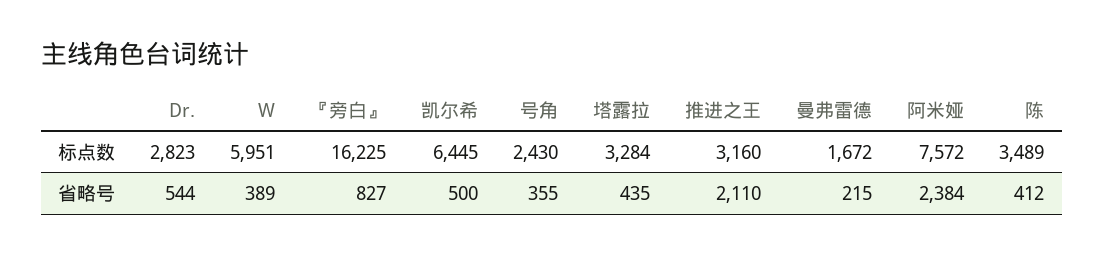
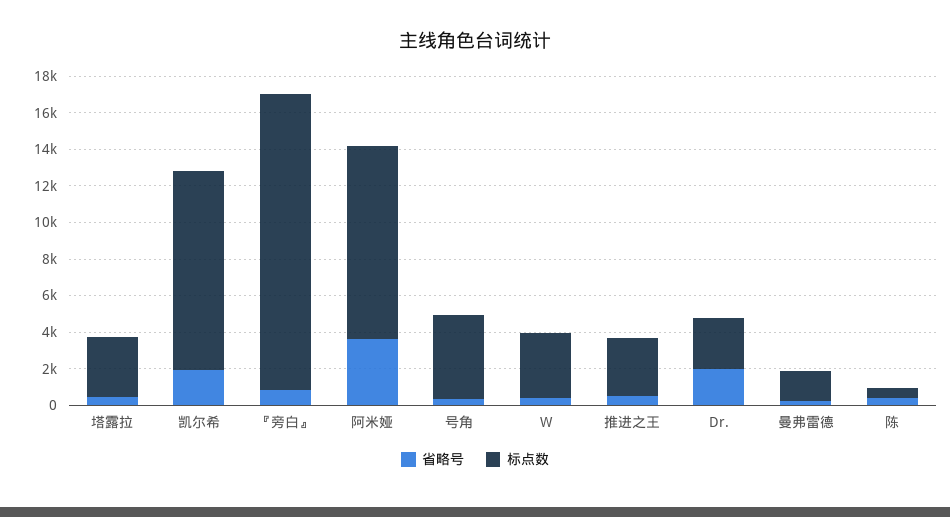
标点数, W: 5951 -> 3500
标点数, 凯尔希: 6445 -> 11000
标点数, 号角: 2430 -> 4500
标点数, 阿米娅: 7572 -> 10500
标点数, 陈: 3489 -> 500
省略号, Dr.: 544 -> 2000
省略号, 凯尔希: 500 -> 2000
省略号, 推进之王: 2110 -> 500
省略号, 阿米娅: 2384 -> 3500

